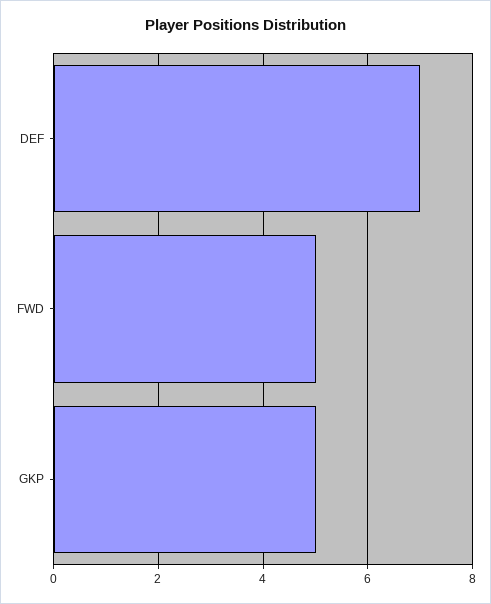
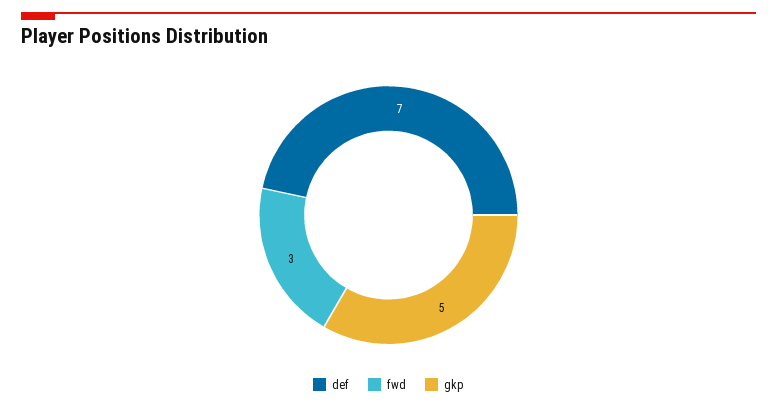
FWD: 5 -> 3

